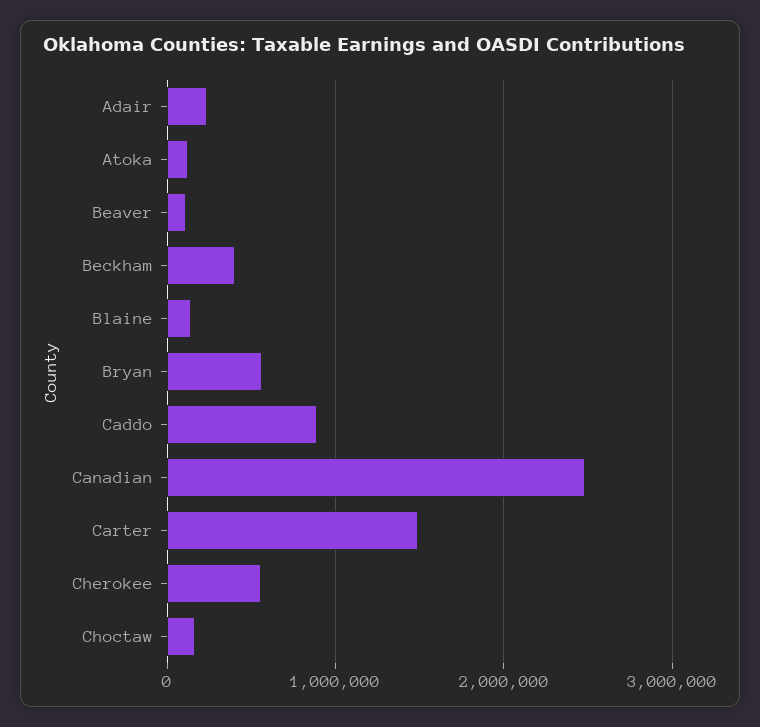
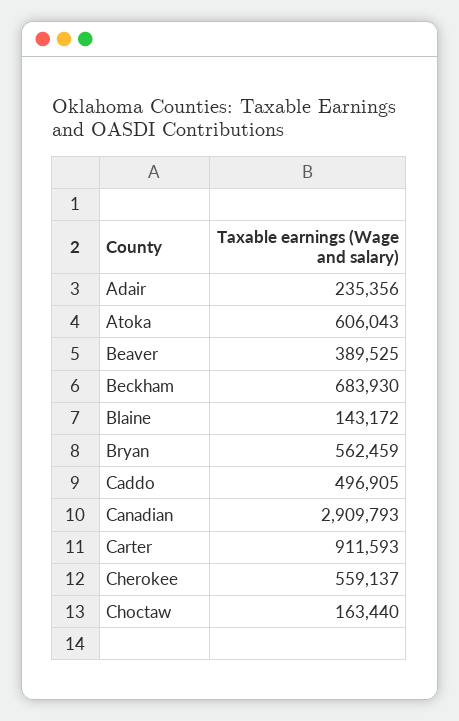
Atoka: 100000 -> 606043
Beaver: 100000 -> 389525
Beckham: 400000 -> 683930
Caddo: 900000 -> 496905
Canadian: 2500000 -> 2909793
Carter: 1500000 -> 911593

